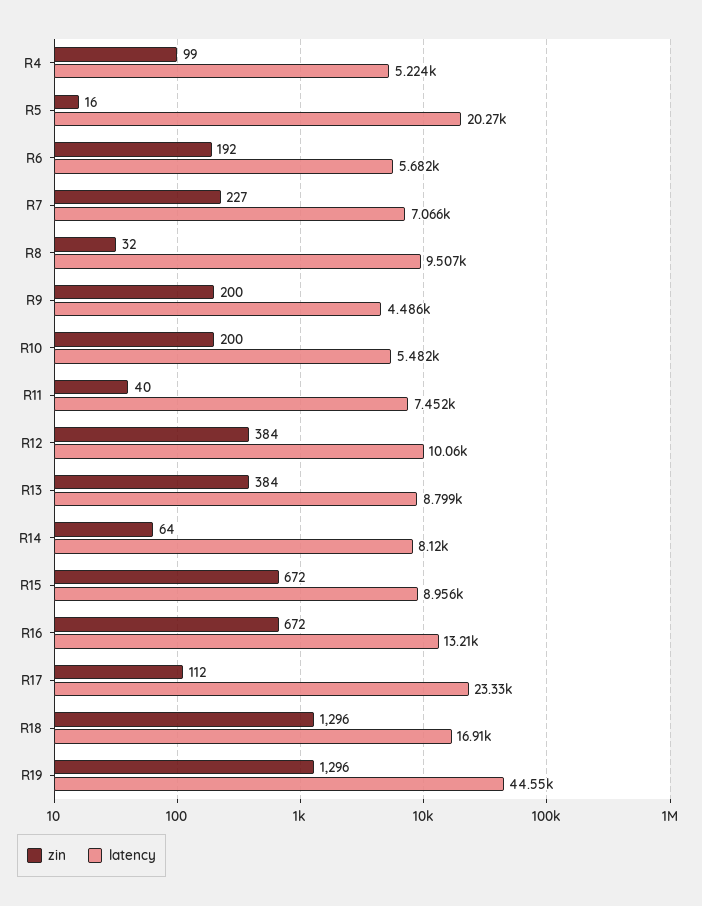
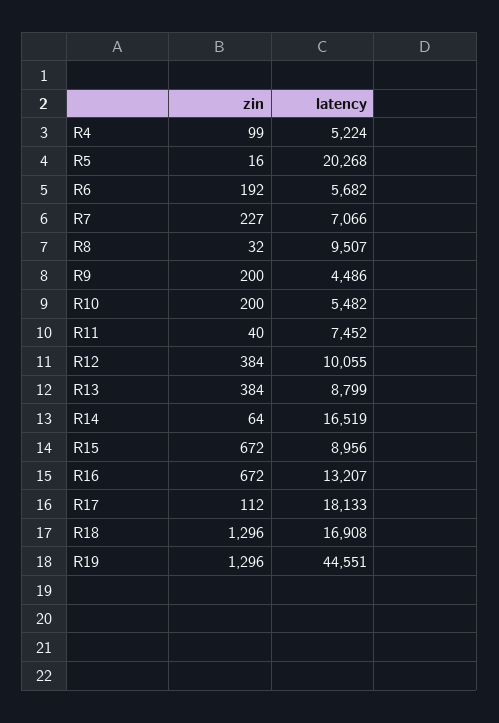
latency, R14: 8120 -> 16519
latency, R17: 23330 -> 18133

